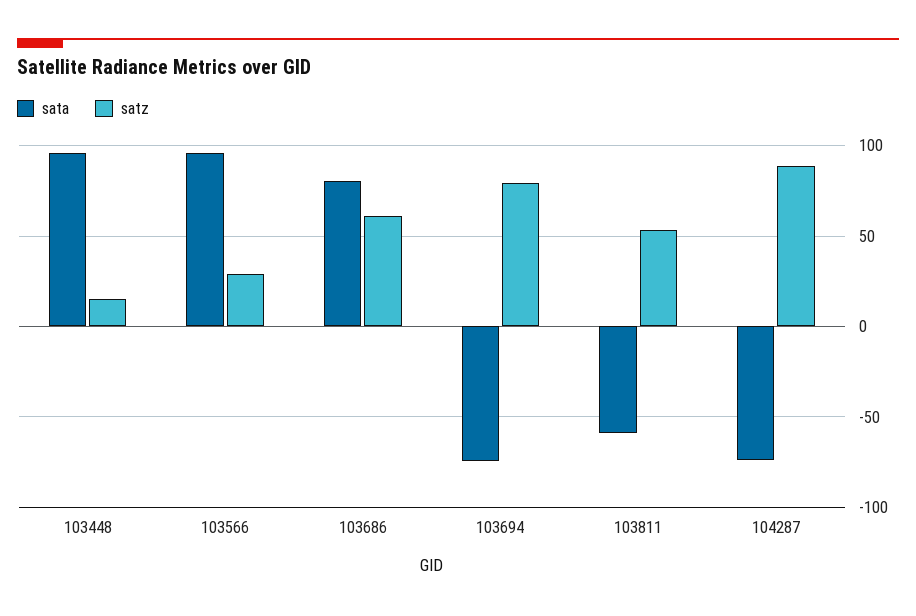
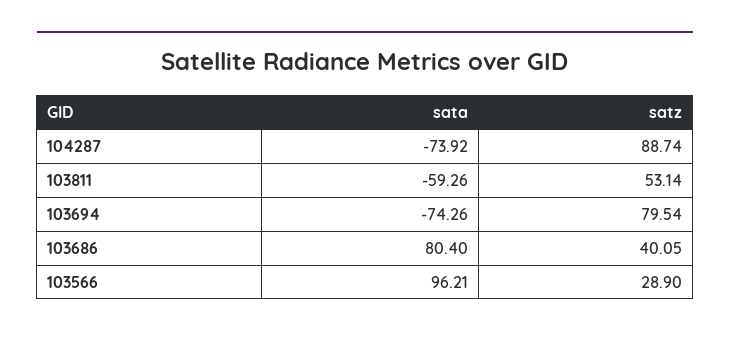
sata, 103448: 95 -> none
satz, 103448: 15 -> none
satz, 103686: 60 -> 40.05

